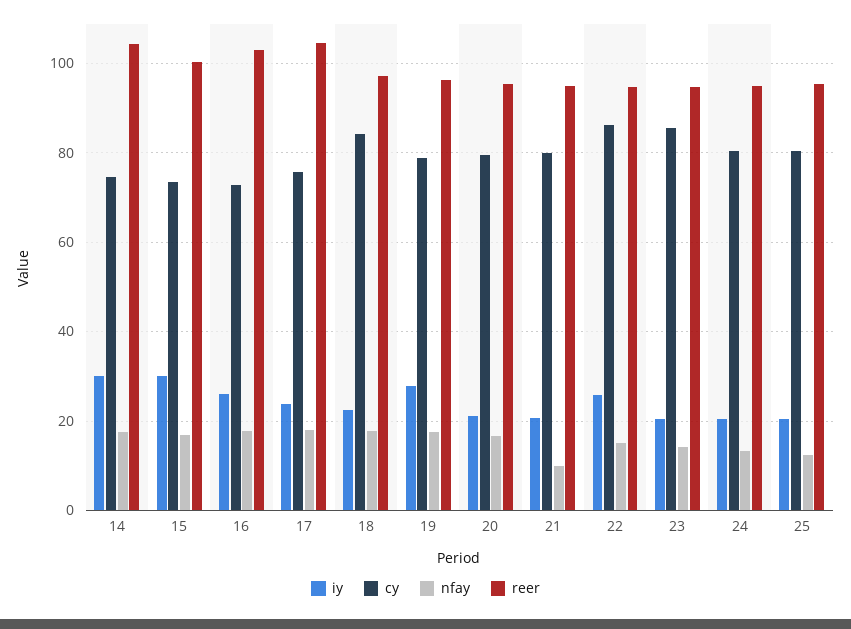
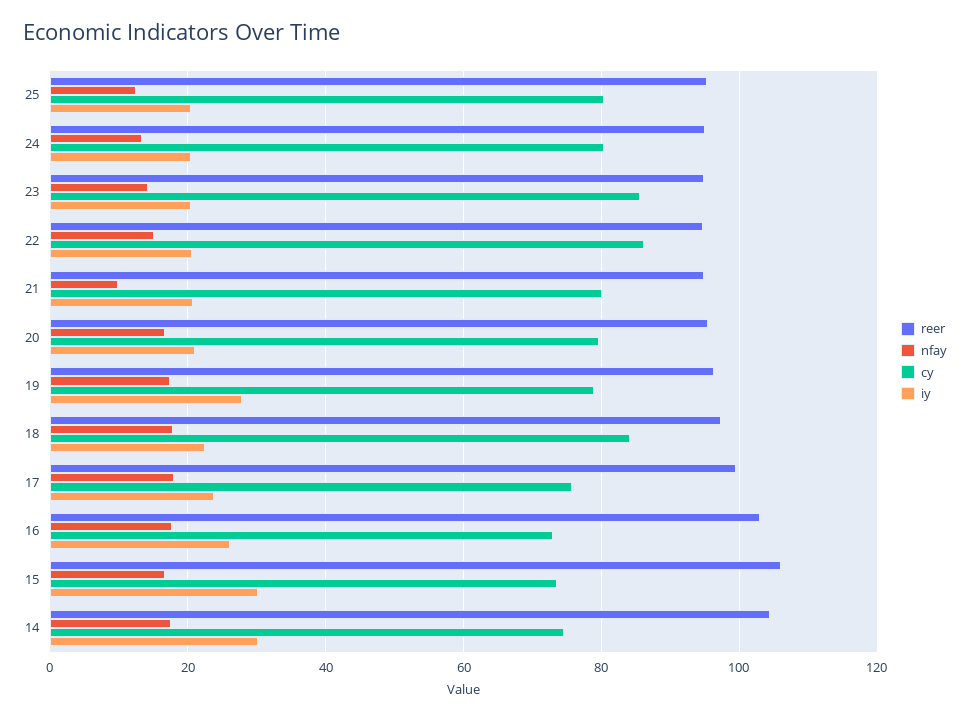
reer, 15: 100 -> 106
reer, 17: 104 -> 100
iy, 22: 26 -> 20

